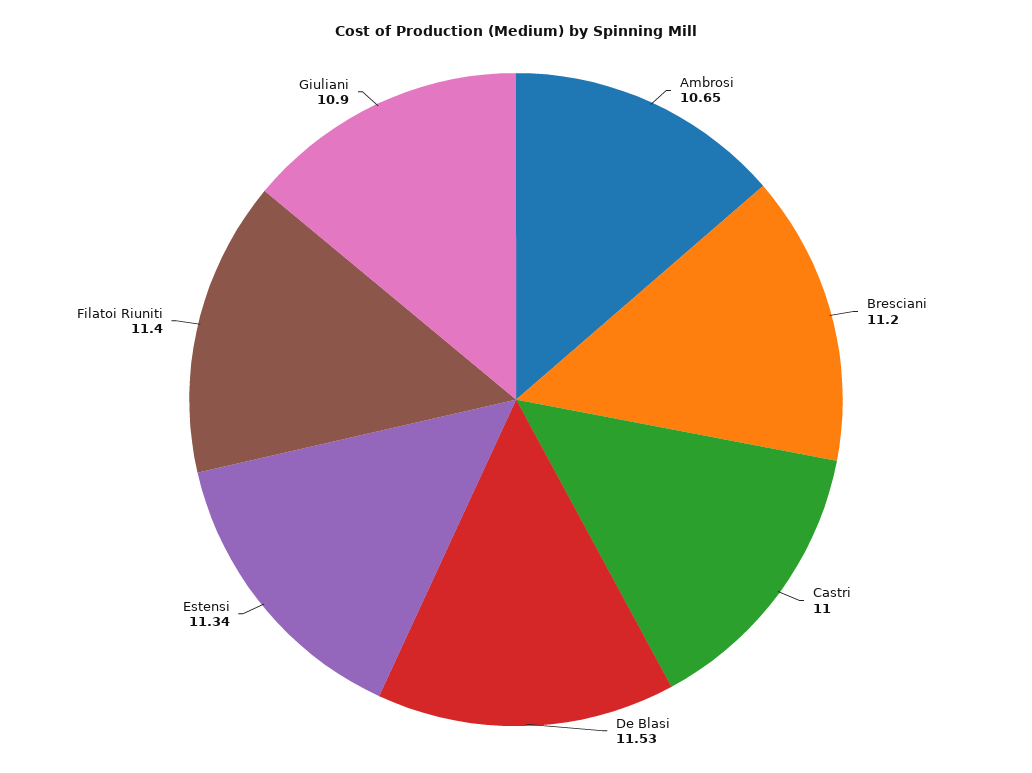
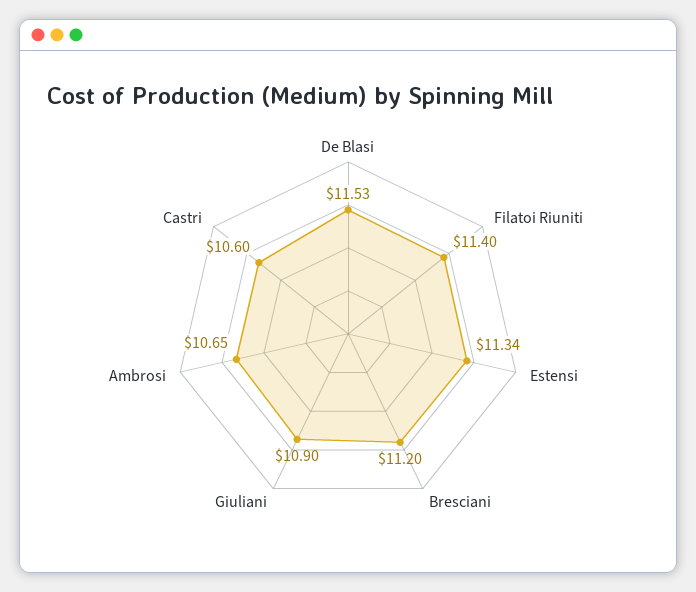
Castri: 11 -> 10.6

